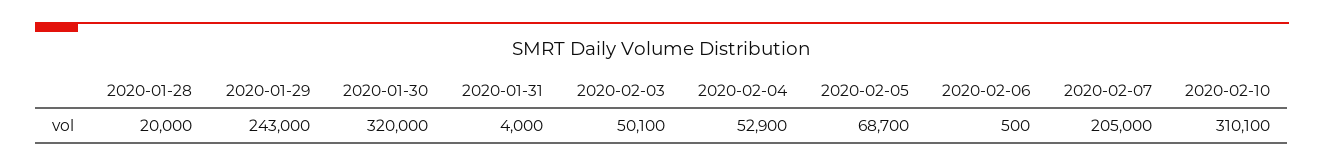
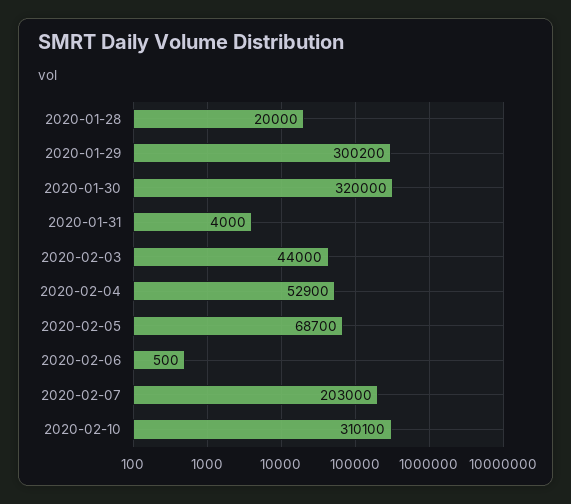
2020-01-29: 243000 -> 300200
2020-02-03: 50100 -> 44000
2020-02-07: 205000 -> 203000

